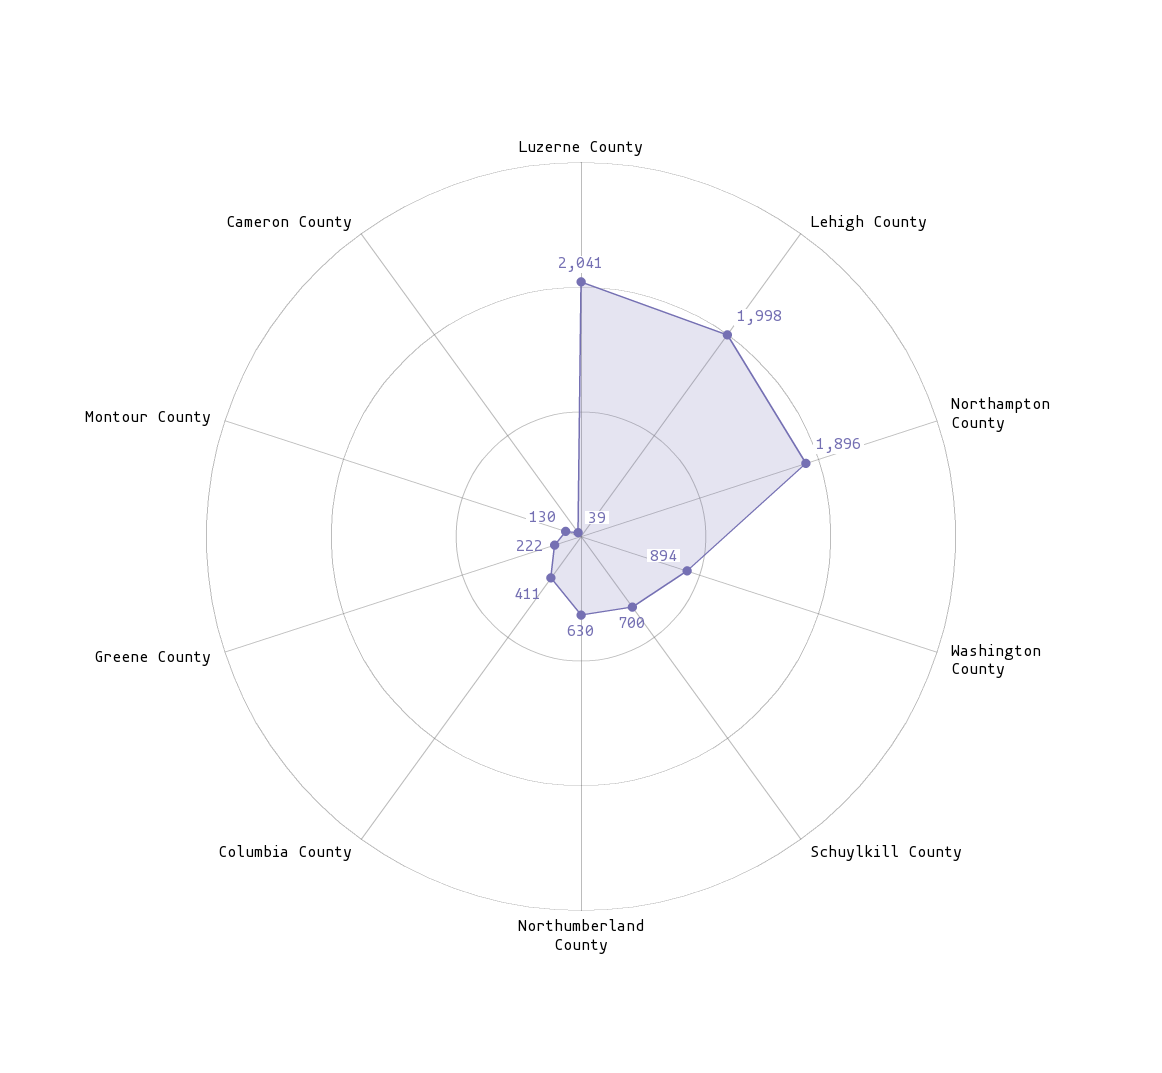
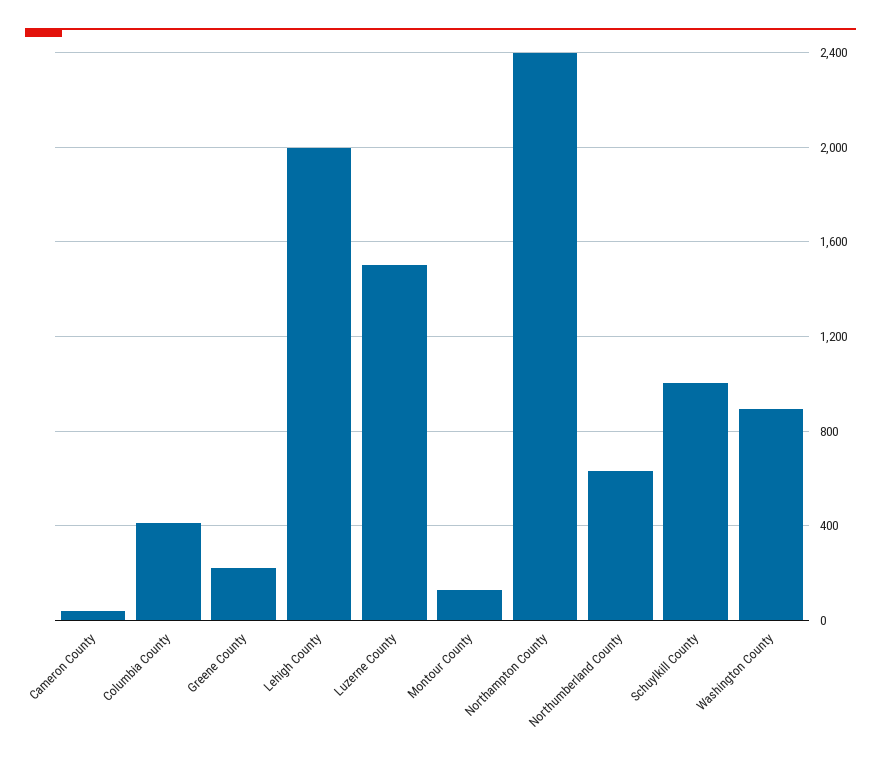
Luzerne County: 2041 -> 1500
Northampton County: 1896 -> 2400
Schuylkill County: 700 -> 1000

